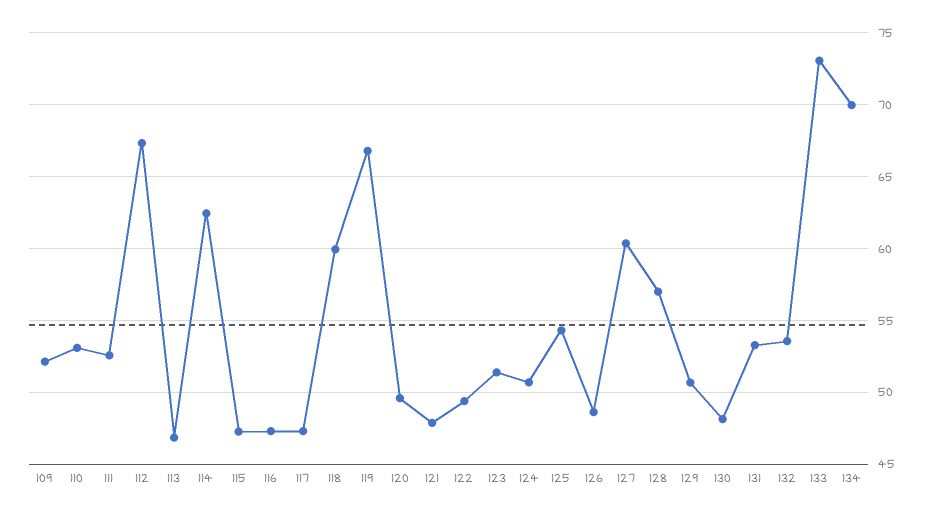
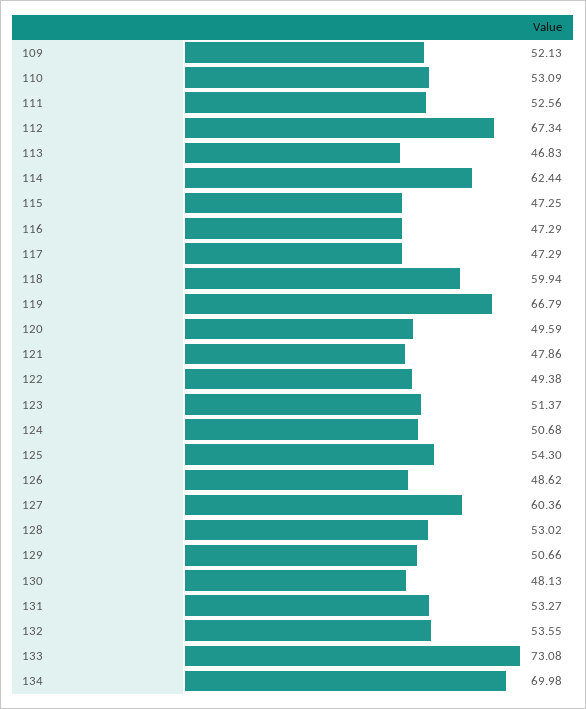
128: 57 -> 53.02

